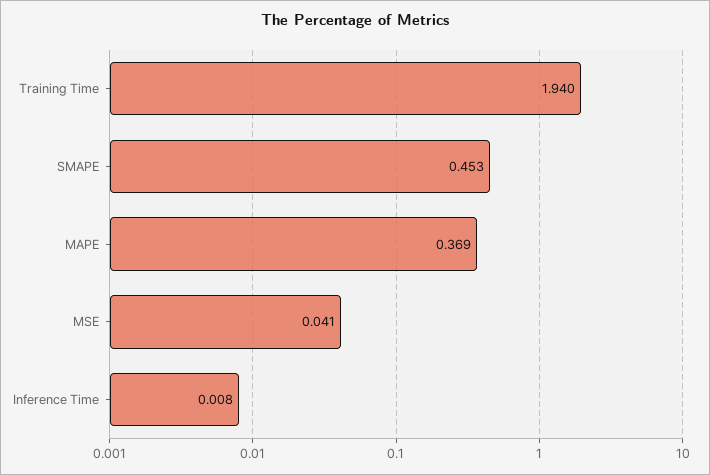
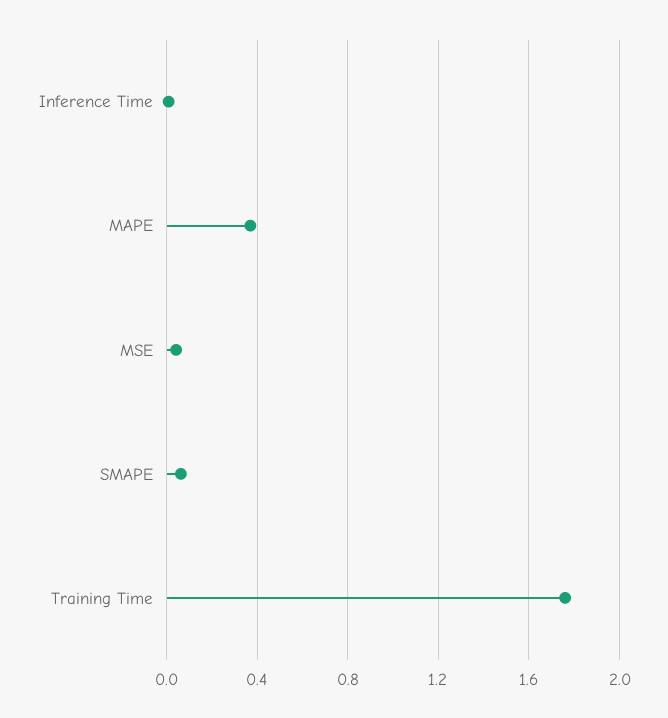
Training Time: 1.94 -> 1.75
SMAPE: 0.453 -> 0.05

